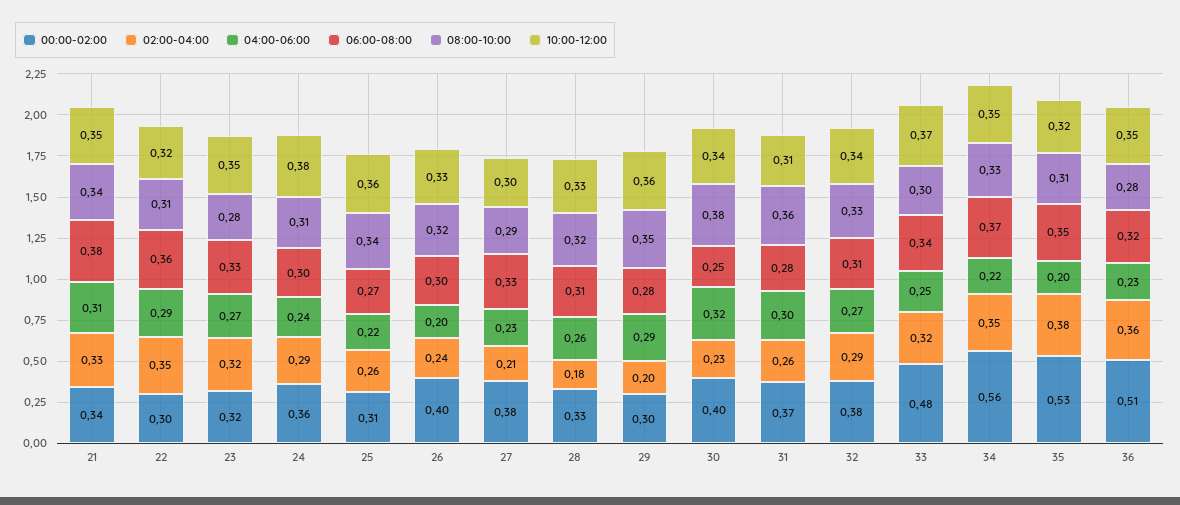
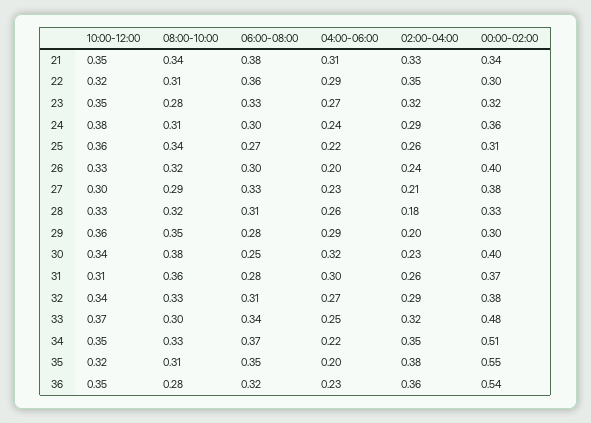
00:00-02:00, 34: 0.56 -> 0.51
00:00-02:00, 35: 0.53 -> 0.55
00:00-02:00, 36: 0.51 -> 0.54

